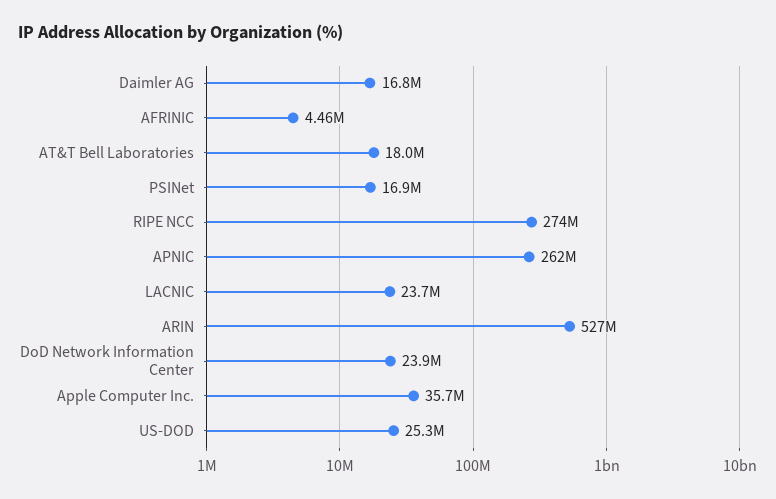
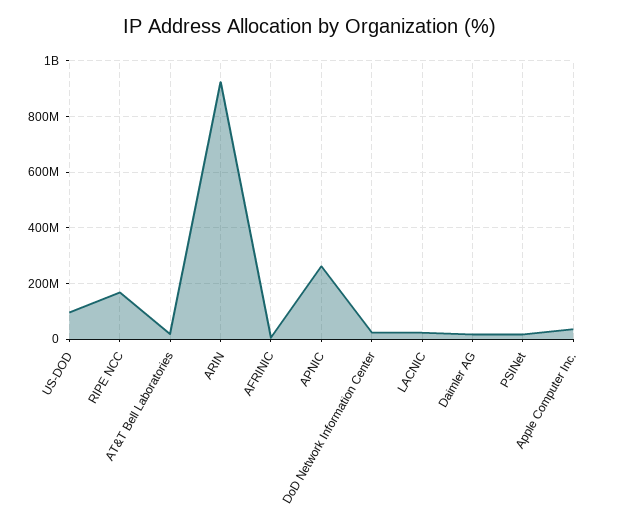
RIPE NCC: 274000000 -> 175000000
ARIN: 527000000 -> 925000000
US-DOD: 25300000 -> 100000000

